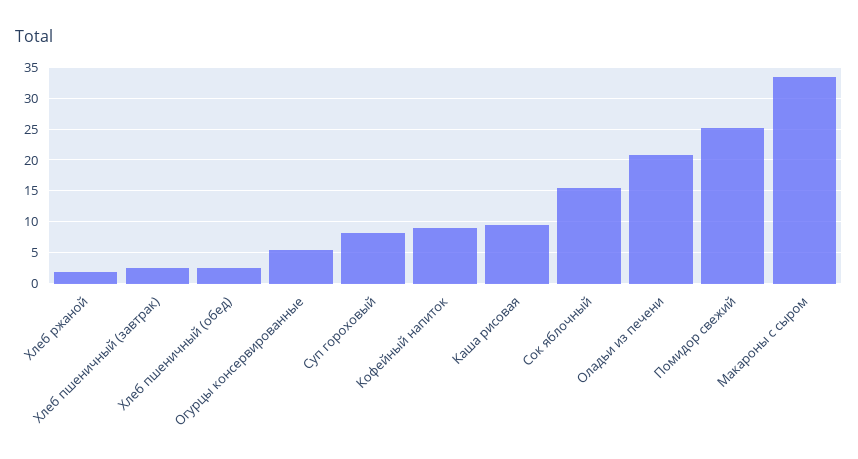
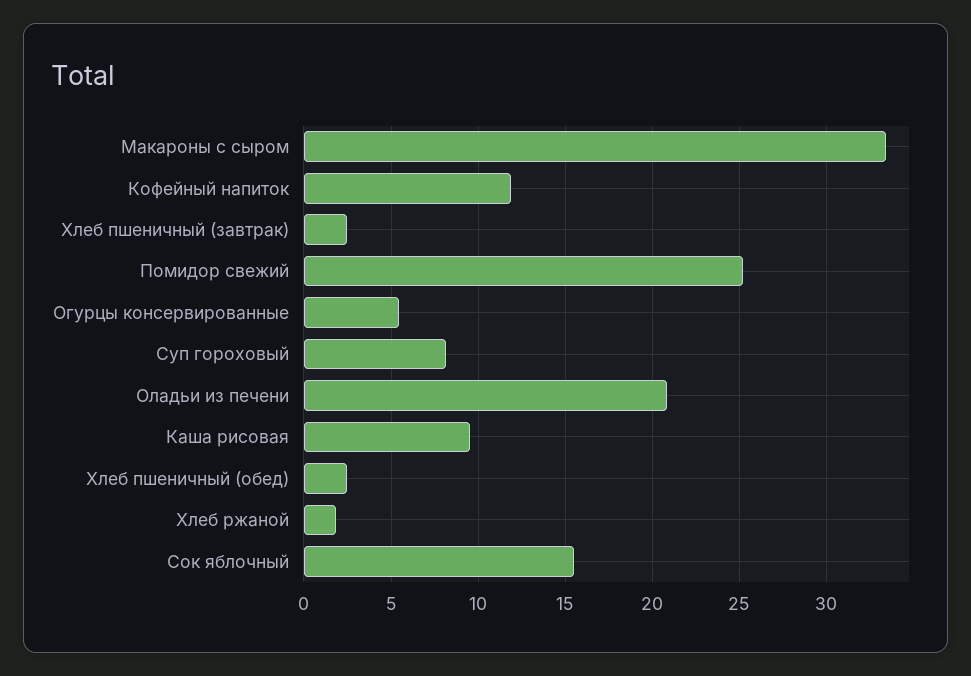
Кофейный напиток: 9 -> 12

